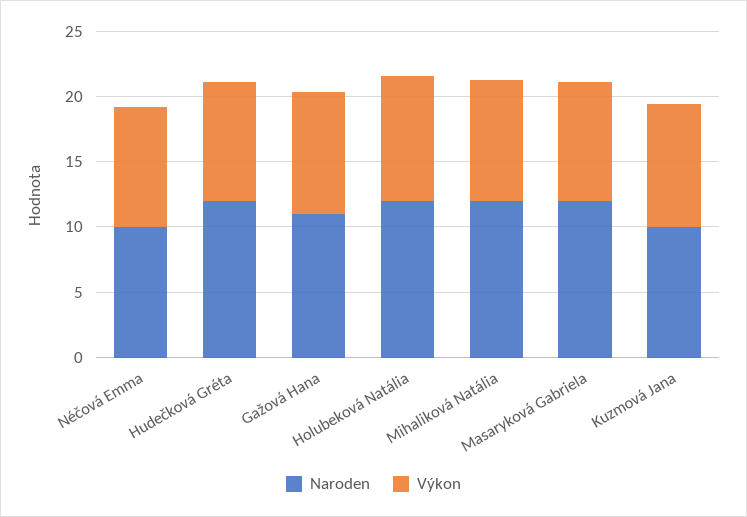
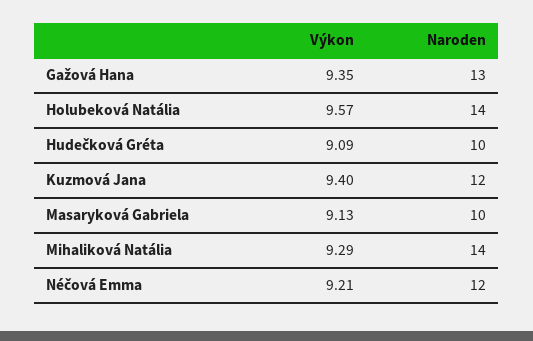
Naroden, Néčová Emma: 10 -> 12
Naroden, Hudečková Gréta: 12 -> 10
Naroden, Gažová Hana: 11 -> 13
Naroden, Holubeková Natália: 12 -> 14
Naroden, Mihaliková Natália: 12 -> 14
Naroden, Masaryková Gabriela: 12 -> 10
Naroden, Kuzmová Jana: 10 -> 12

